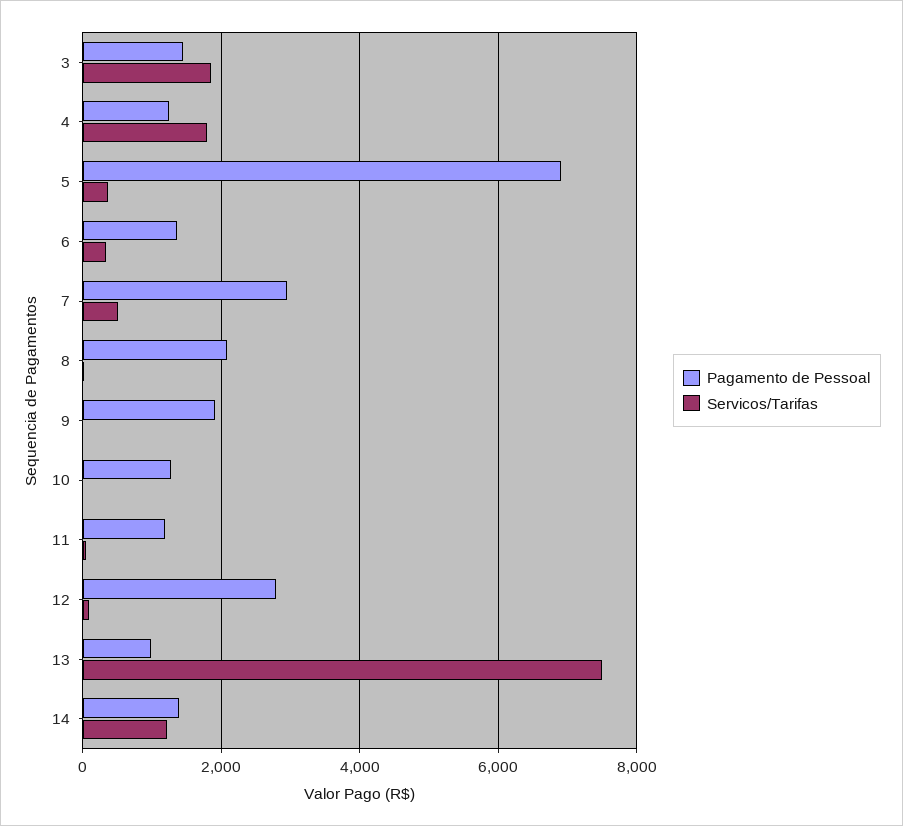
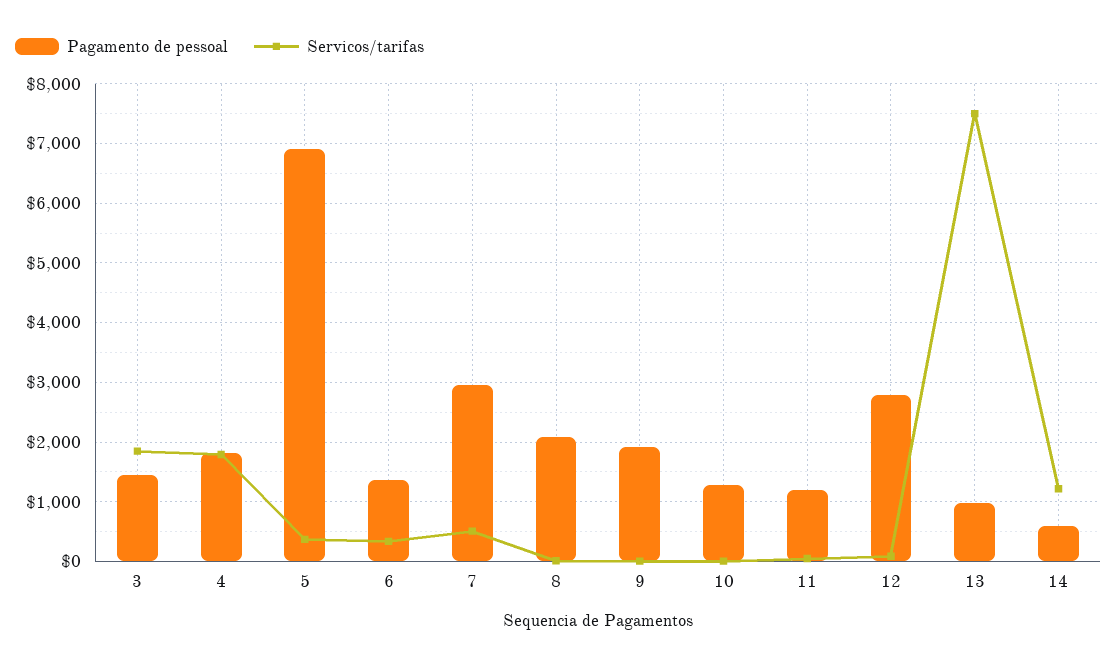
Pagamento de Pessoal, 4: 1200 -> 1800
Pagamento de Pessoal, 14: 1400 -> 600

